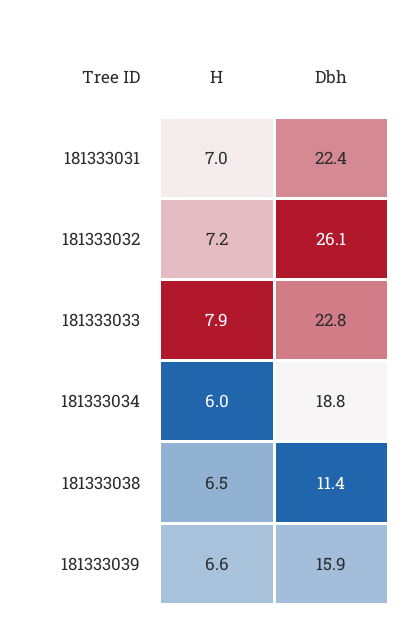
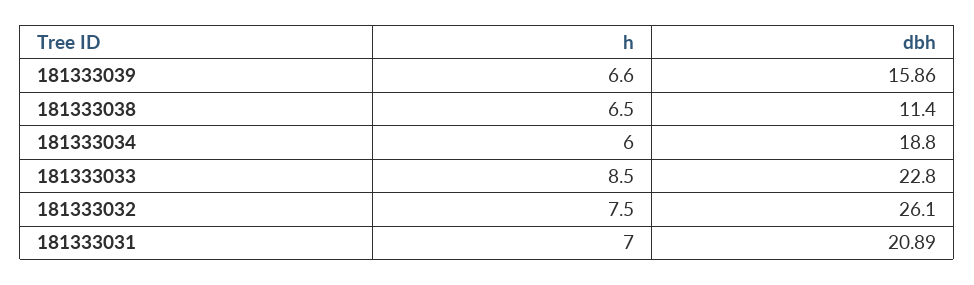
Dbh, 181333031: 22.4 -> 20.89
H, 181333032: 7.2 -> 7.5
H, 181333033: 7.9 -> 8.5

